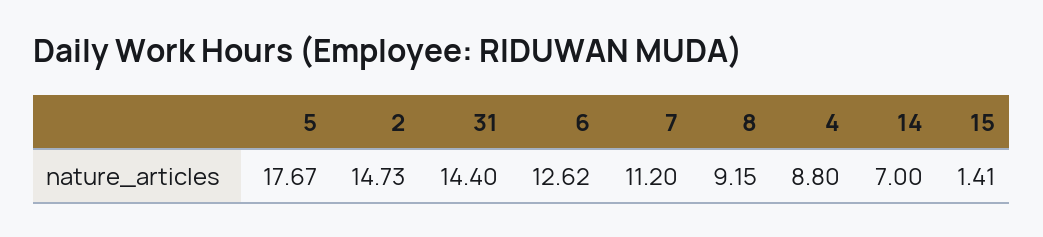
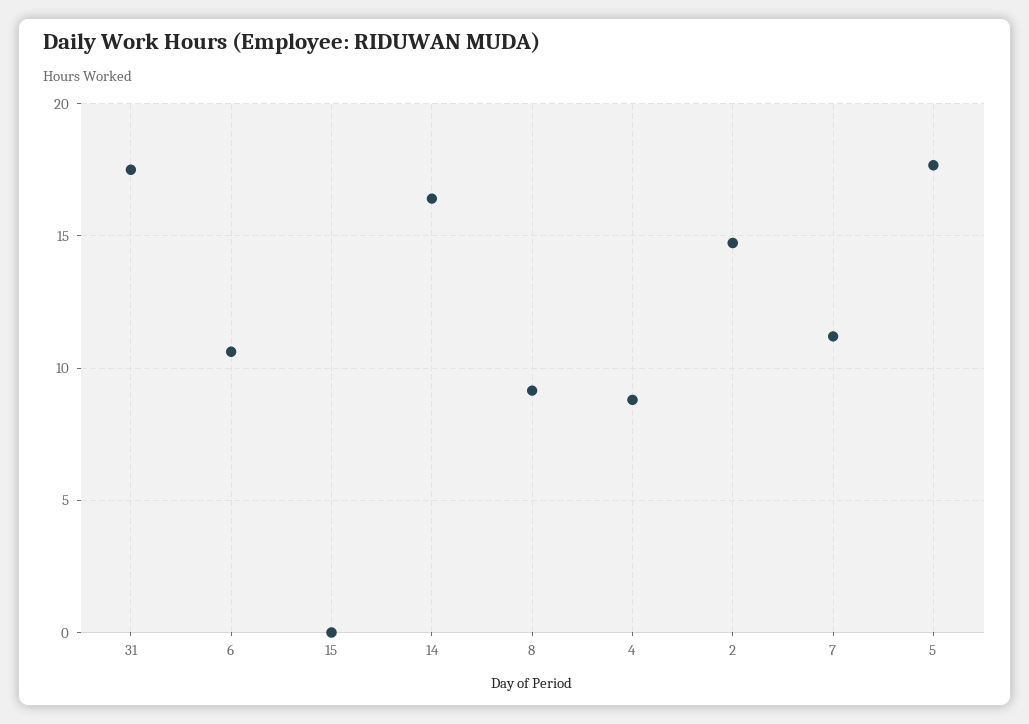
31: 14.4 -> 17.5
6: 12.62 -> 10.5
14: 7 -> 16.5
15: 1.41 -> 0

